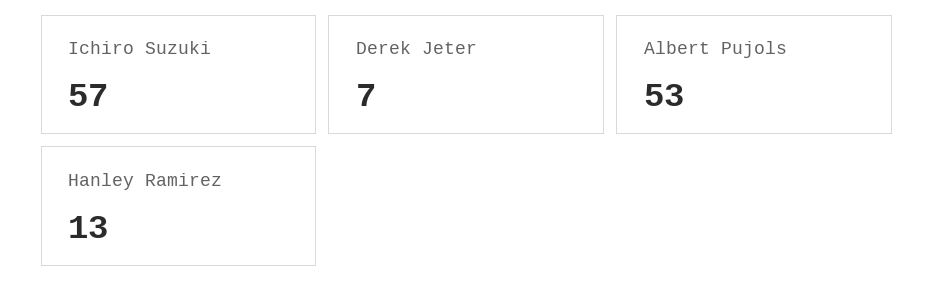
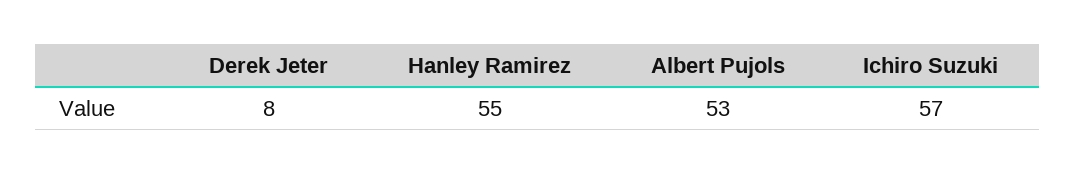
Derek Jeter: 7 -> 8
Hanley Ramirez: 13 -> 55

